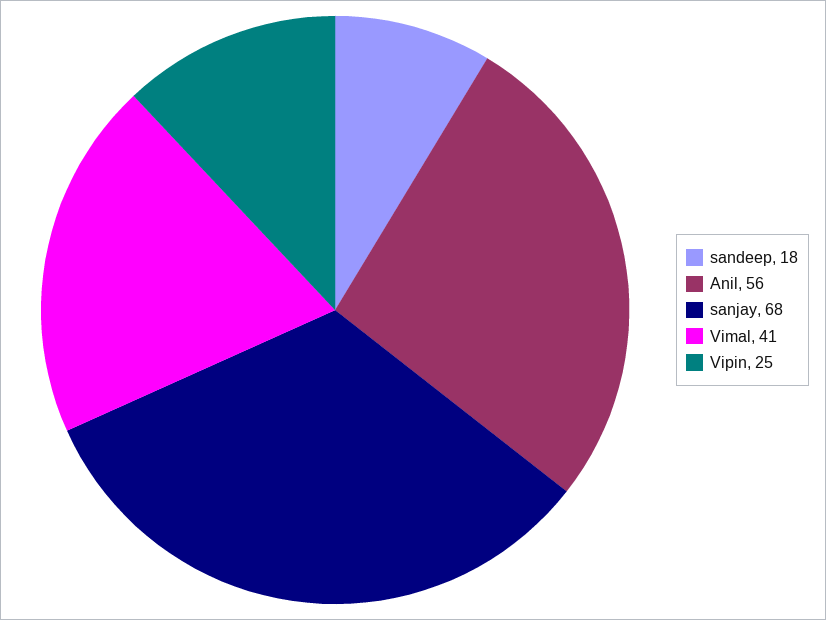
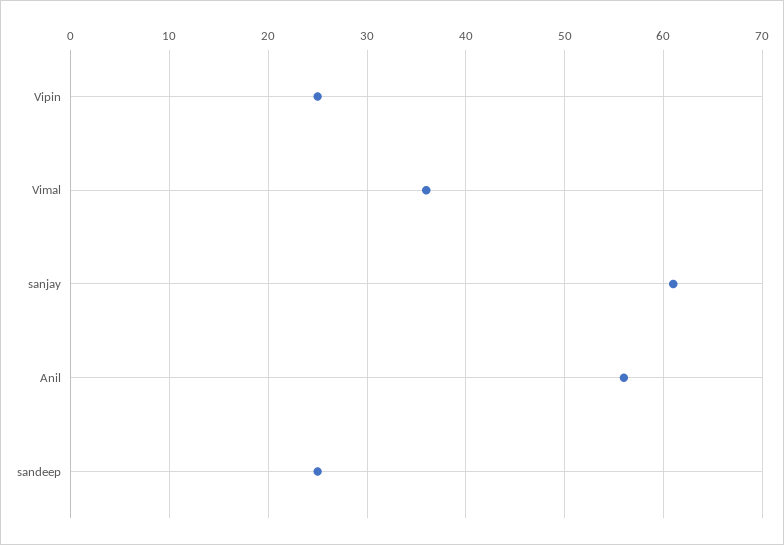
sandeep: 18 -> 25
sanjay: 68 -> 61
Vimal: 41 -> 36

